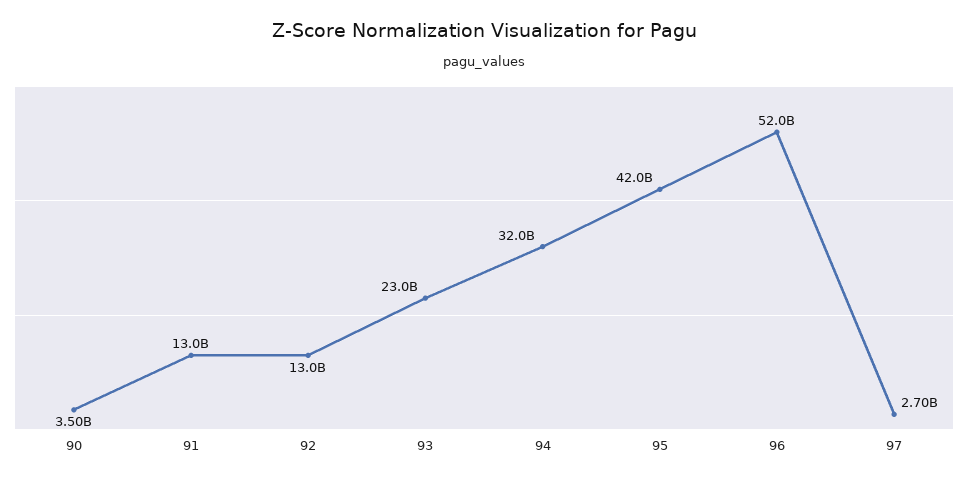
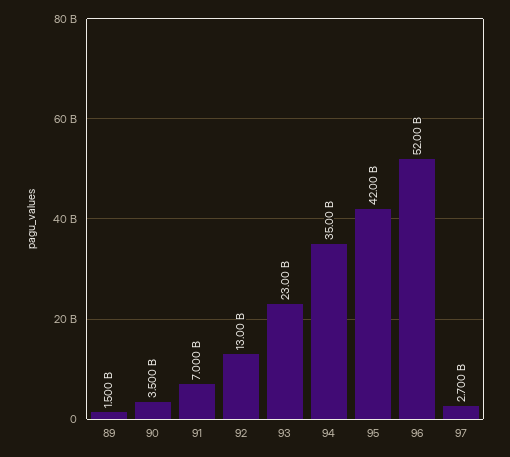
91: 13000000000 -> 7000000000
94: 32000000000 -> 35000000000
89: none -> 1500000000

